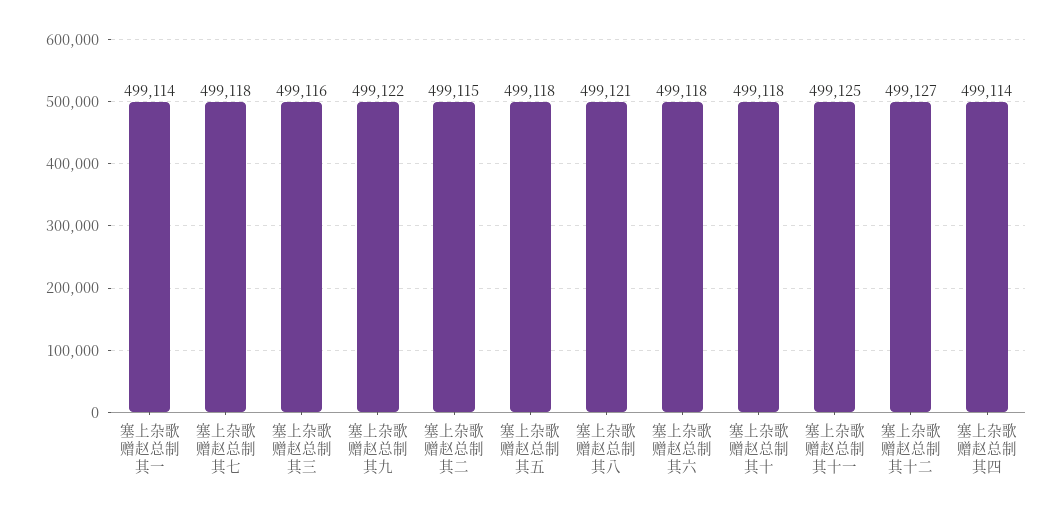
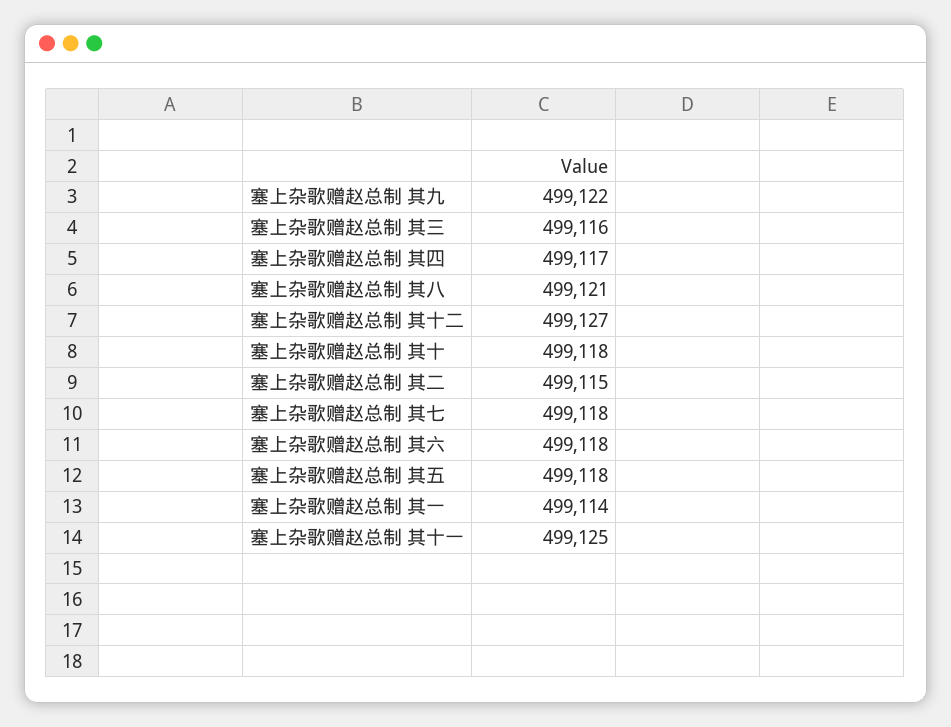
塞上杂歌赠赵总制 其四: 499114 -> 499117

